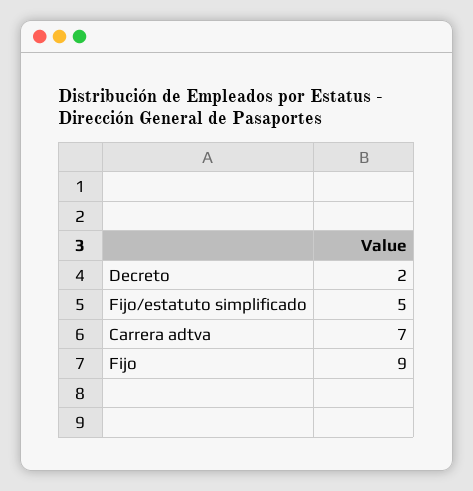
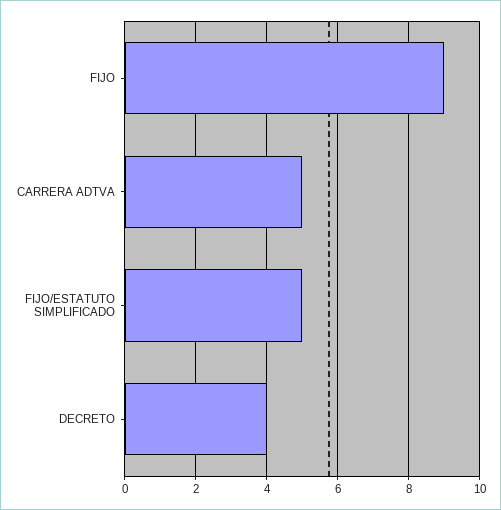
Decreto: 2 -> 4
Carrera adtva: 7 -> 5

